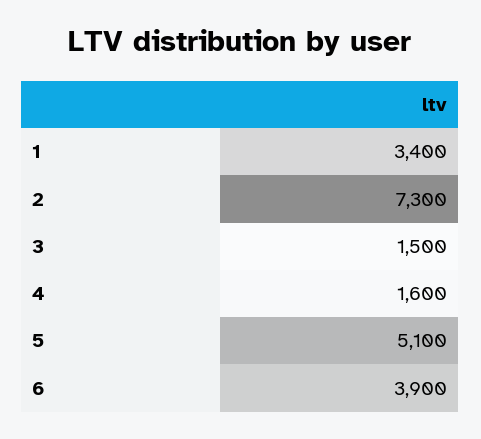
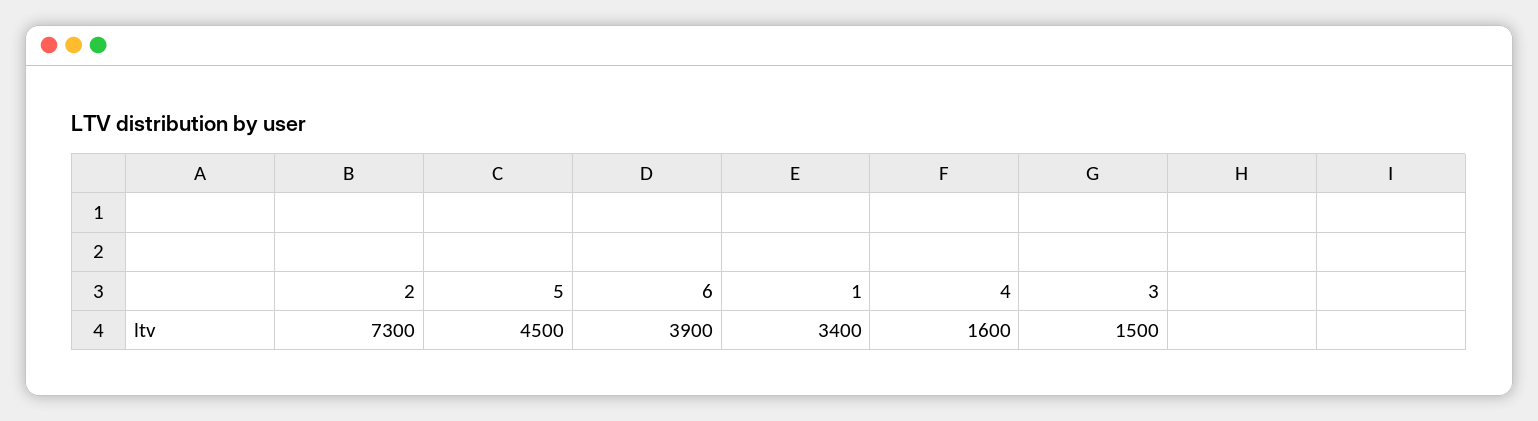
5: 5100 -> 4500

